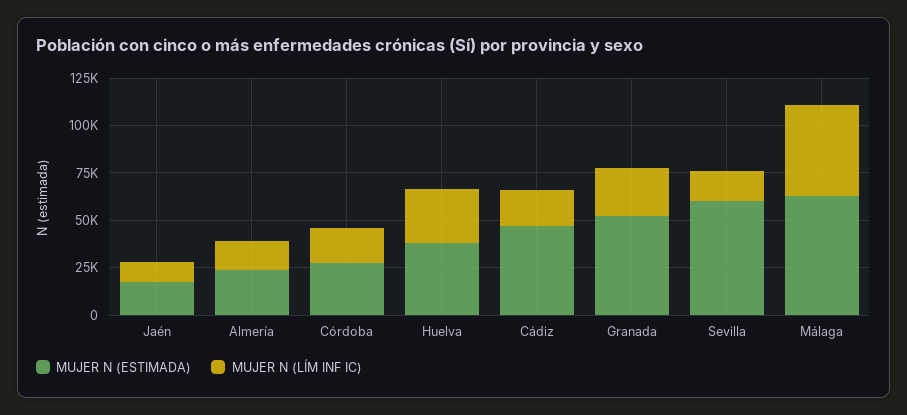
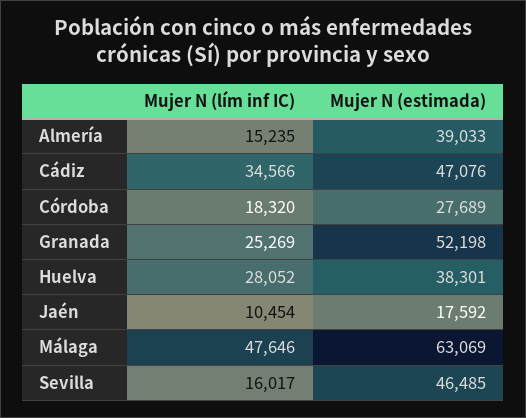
MUJER N (ESTIMADA), Almería: 25000 -> 39033
MUJER N (LÍM INF IC), Cádiz: 20000 -> 34566
MUJER N (ESTIMADA), Sevilla: 60000 -> 46485

